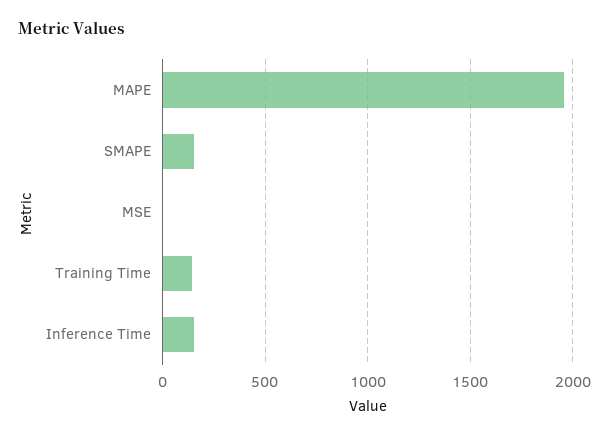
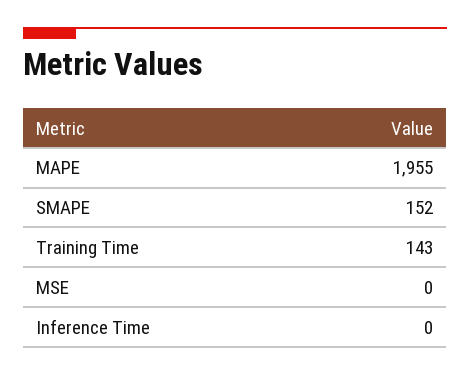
Inference Time: 150 -> 0

